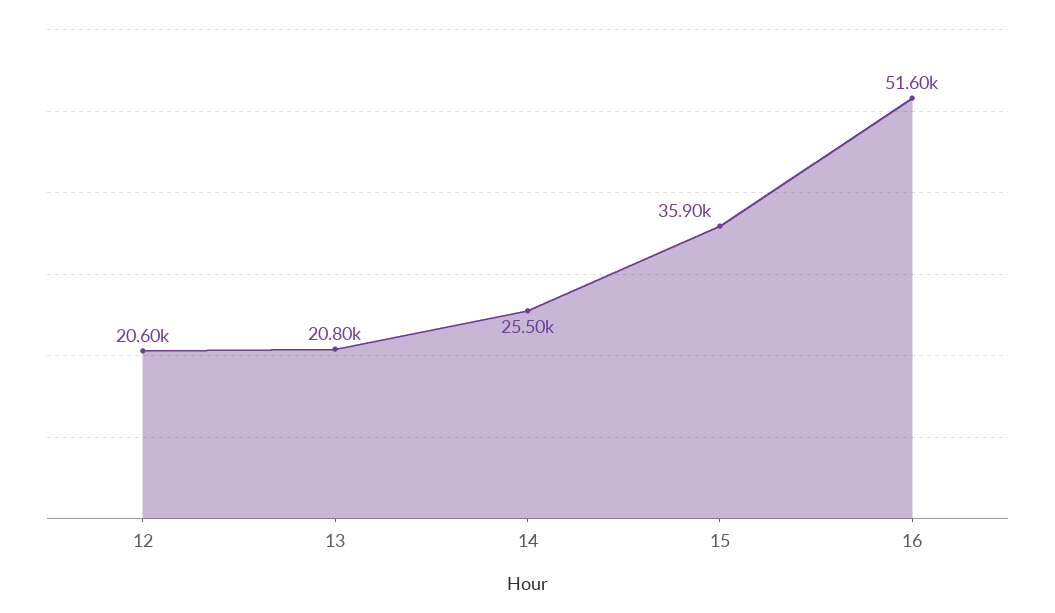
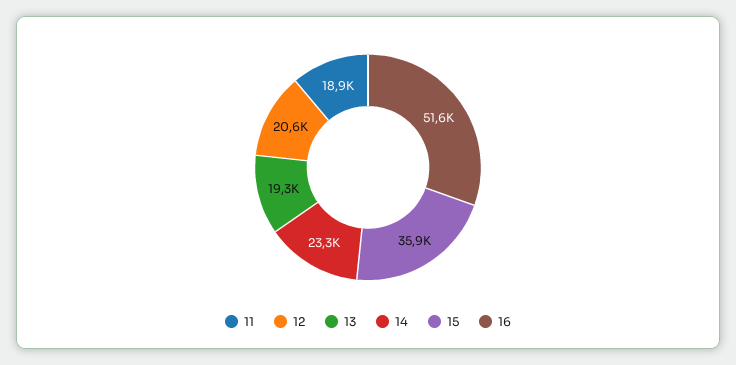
13: 20800 -> 19300
14: 25500 -> 23300
11: none -> 18900

